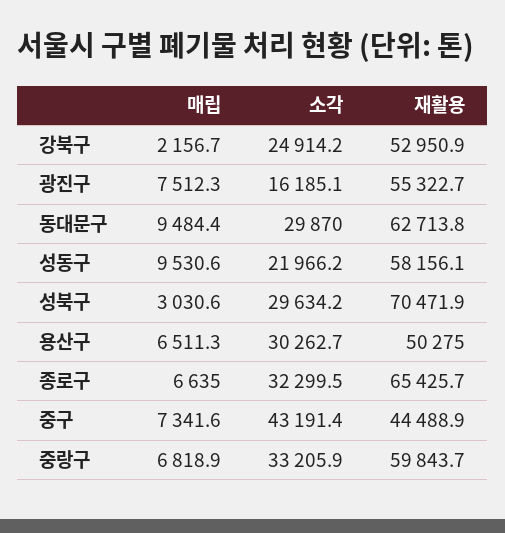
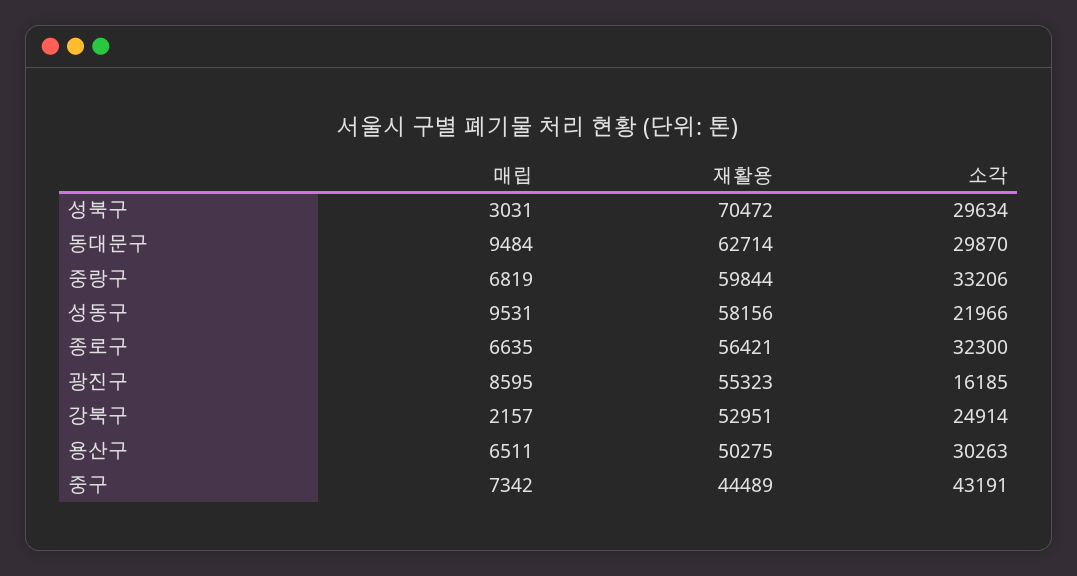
매립, 광진구: 7512.3 -> 8595
재활용, 종로구: 65425.7 -> 56421

